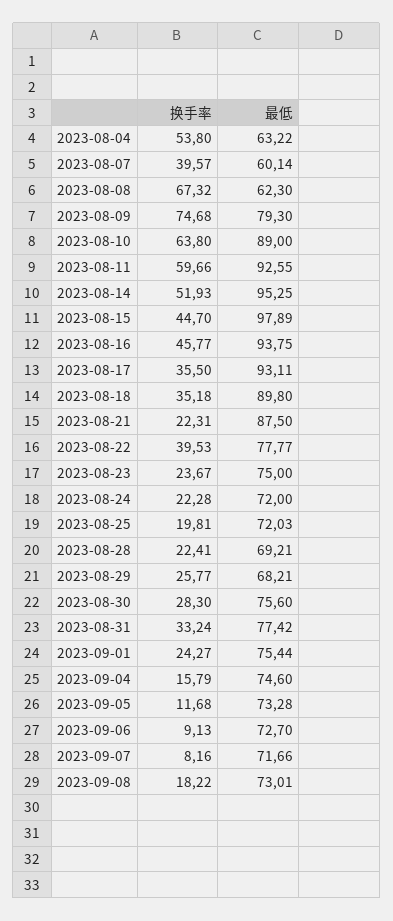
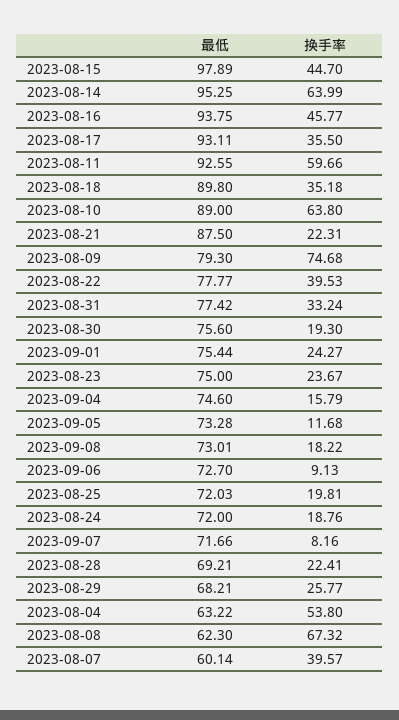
换手率, 2023-08-14: 51.93 -> 63.99
换手率, 2023-08-24: 22.28 -> 18.76
换手率, 2023-08-30: 28.3 -> 19.3

